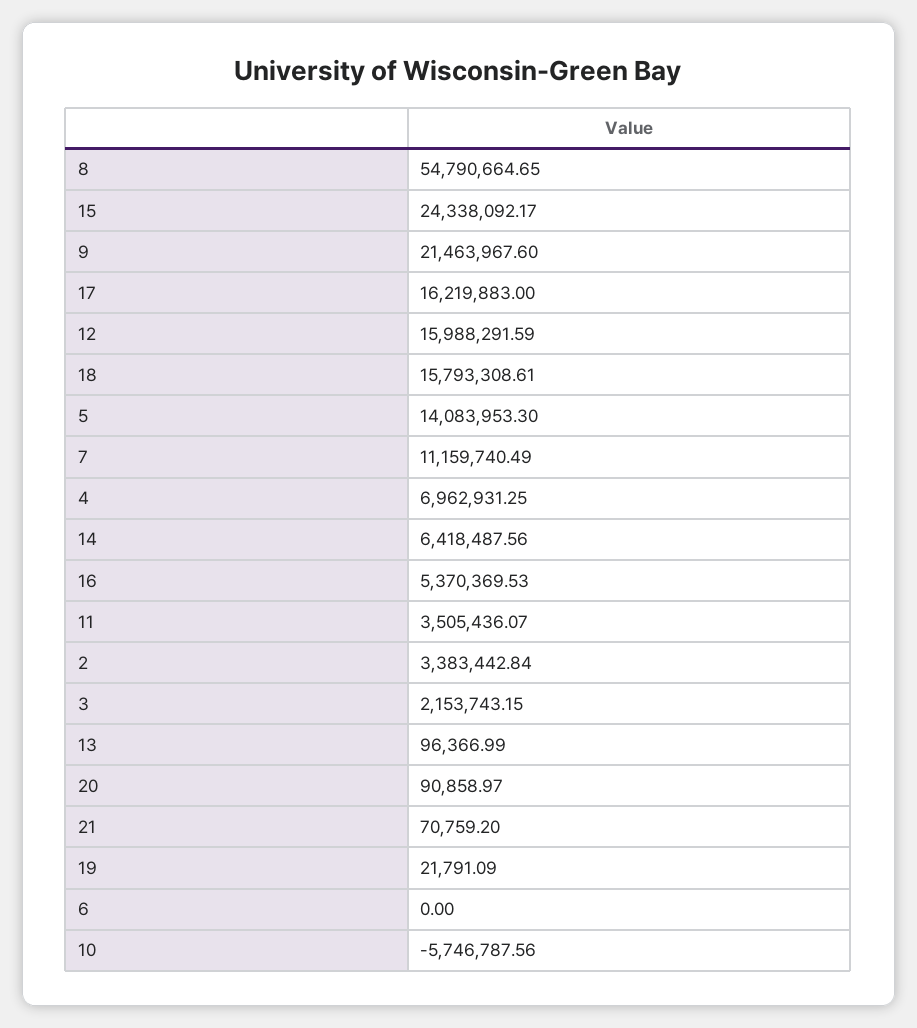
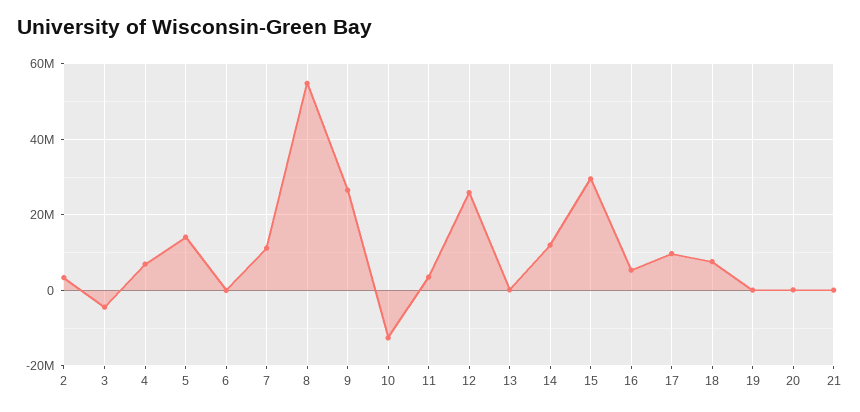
15: 24338092.17 -> 30000000
9: 21463967.6 -> 26000000
17: 16219883 -> 10000000
12: 15988291.59 -> 26000000
18: 15793308.61 -> 8000000
14: 6418487.56 -> 12000000
3: 2153743.15 -> -4000000
10: -5746787.56 -> -12000000

